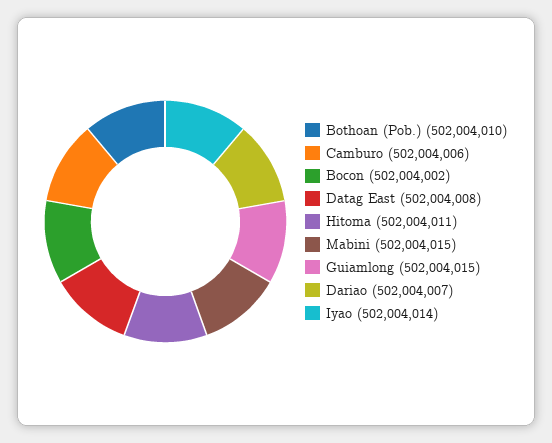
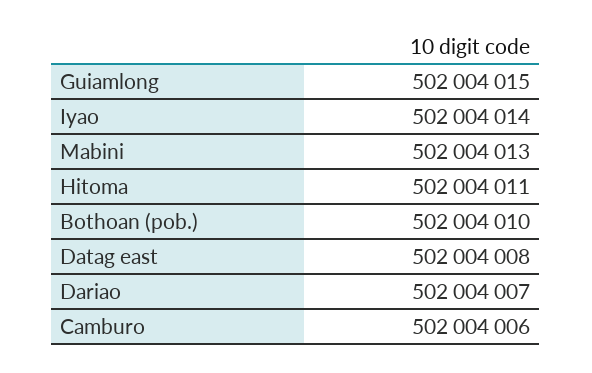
Bocon: 502004002 -> none
Mabini: 502004015 -> 502004013

